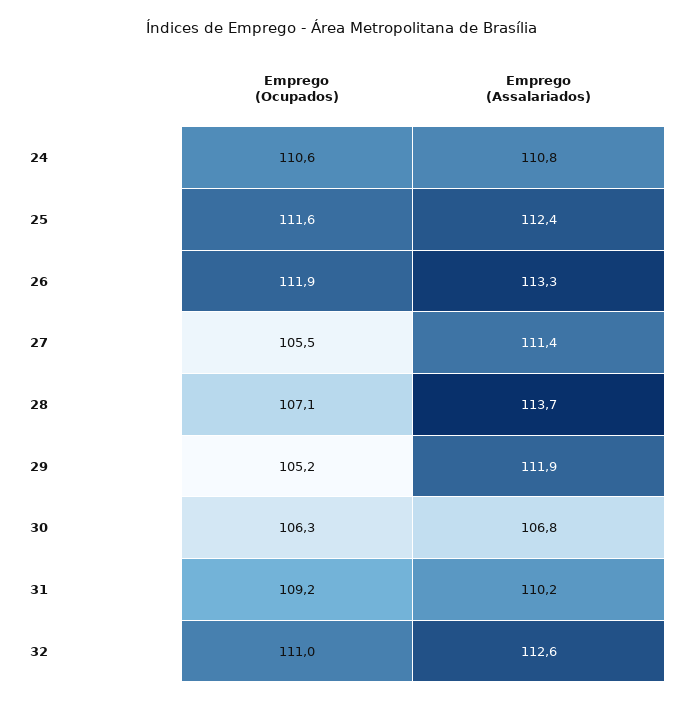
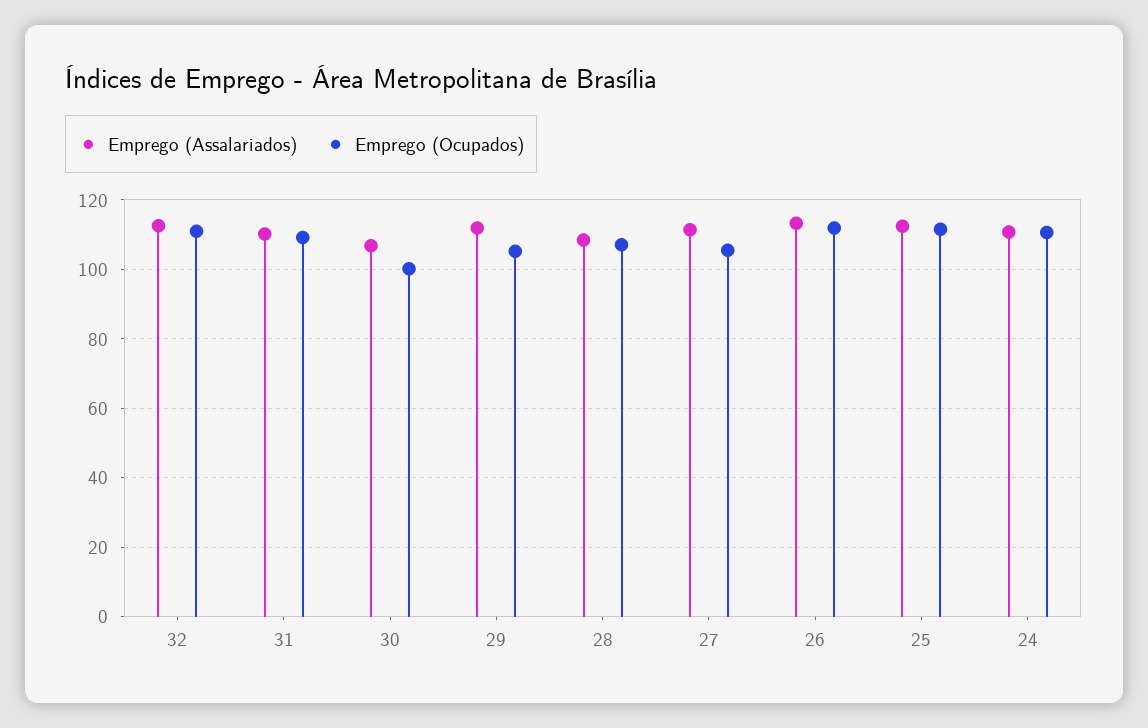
Emprego (Assalariados), 28: 113.7 -> 108
Emprego (Ocupados), 30: 106.3 -> 100

